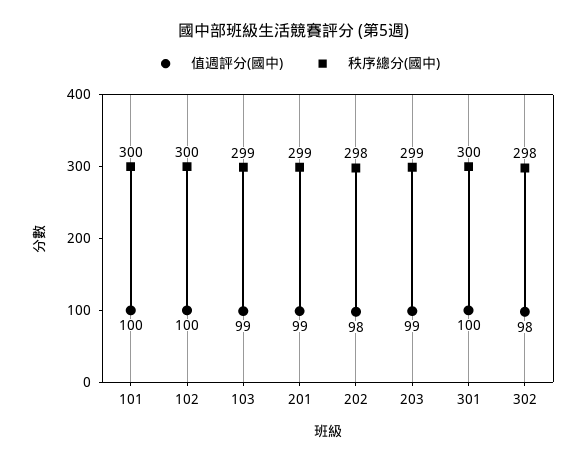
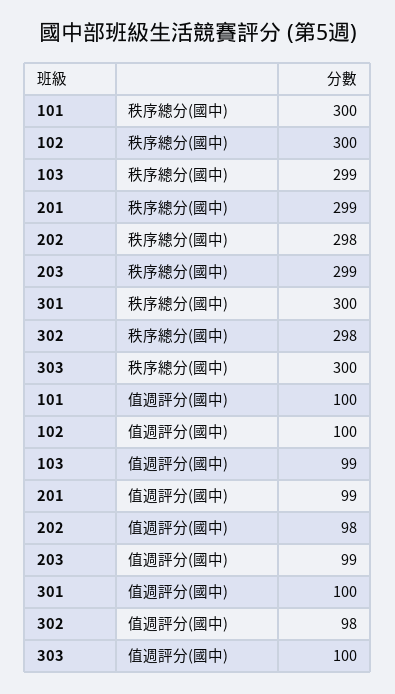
秩序總分(國中), 303: none -> 300
值週評分(國中), 303: none -> 100

